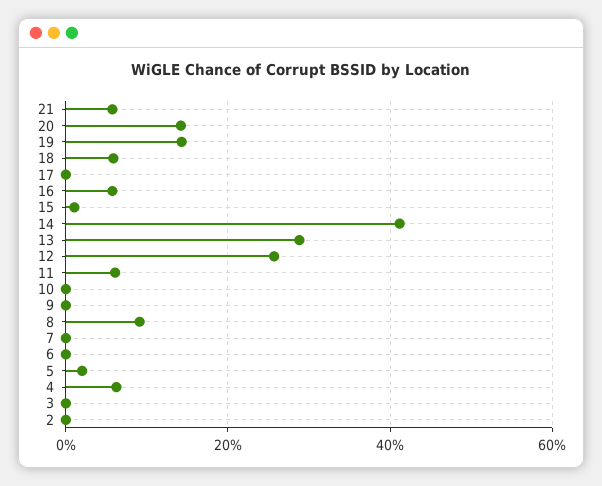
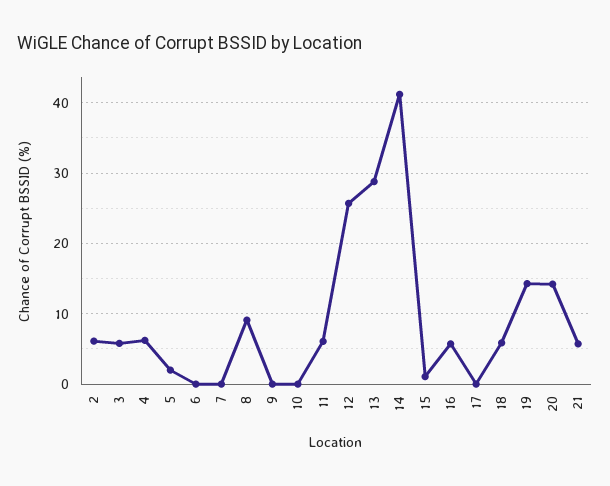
3: 0 -> 6
2: 0 -> 6

